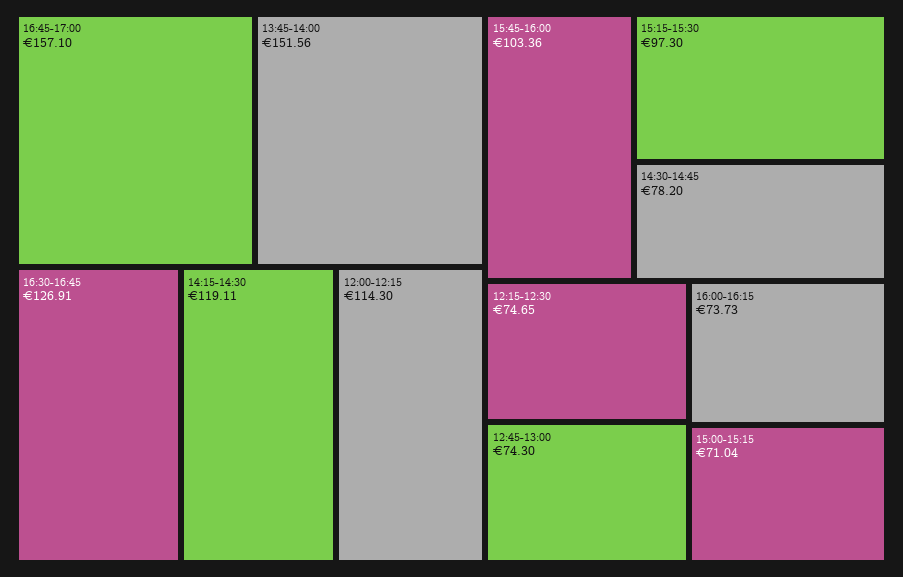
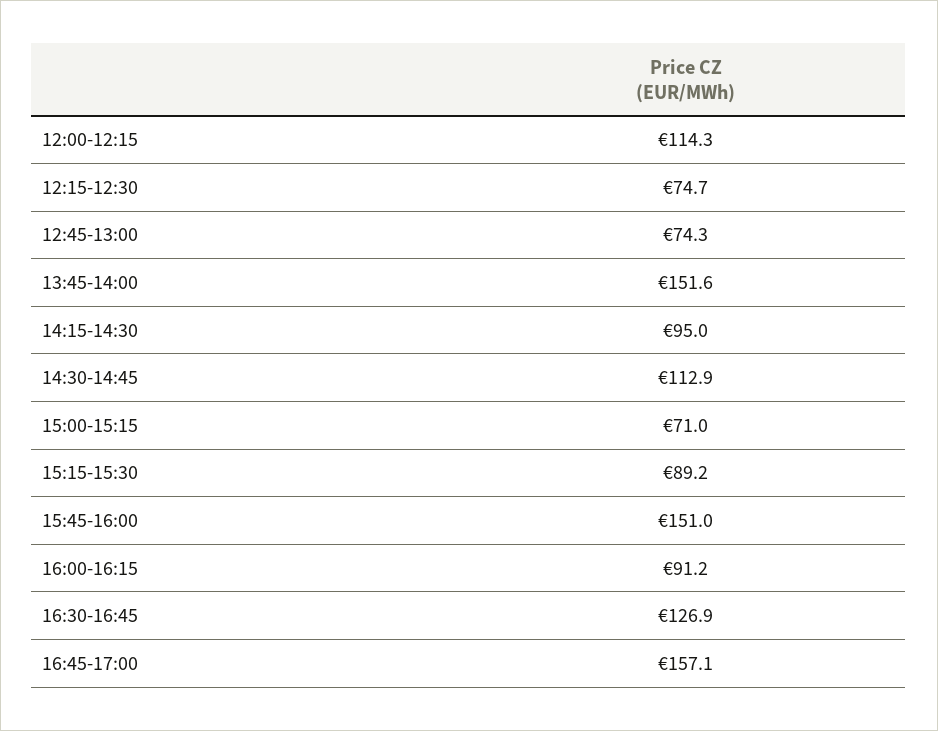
14:15-14:30: 119.11 -> 95
15:45-16:00: 103.36 -> 151
15:15-15:30: 97.3 -> 89.2
14:30-14:45: 78.2 -> 112.9
16:00-16:15: 73.73 -> 91.2

